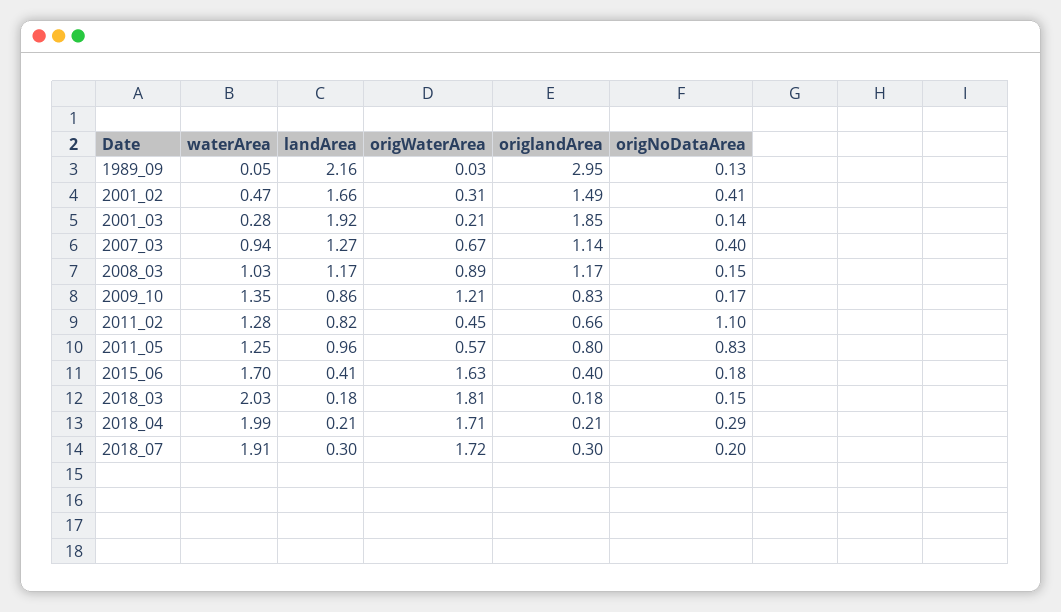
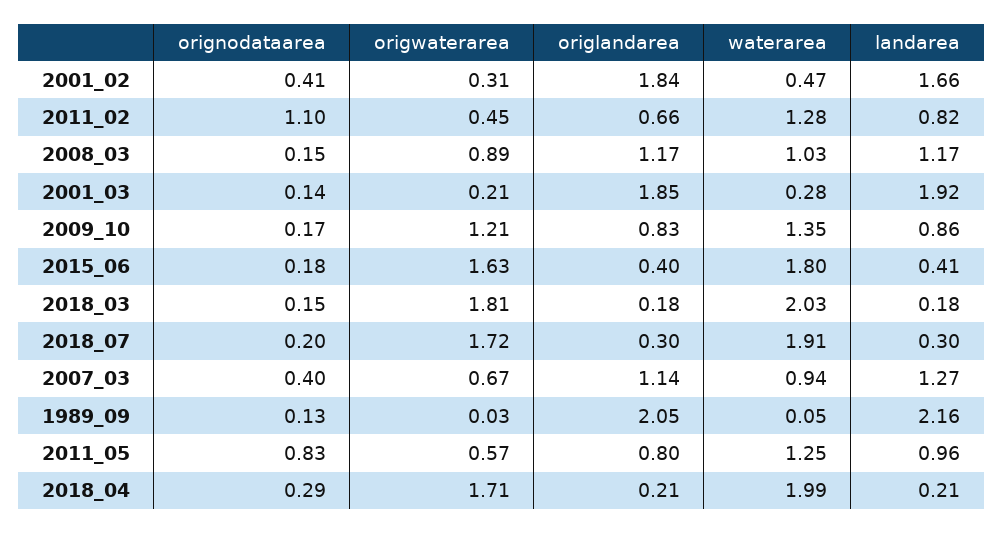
origlandArea, 1989_09: 2.95 -> 2.05
origlandArea, 2001_02: 1.49 -> 1.84
waterArea, 2015_06: 1.7 -> 1.8

